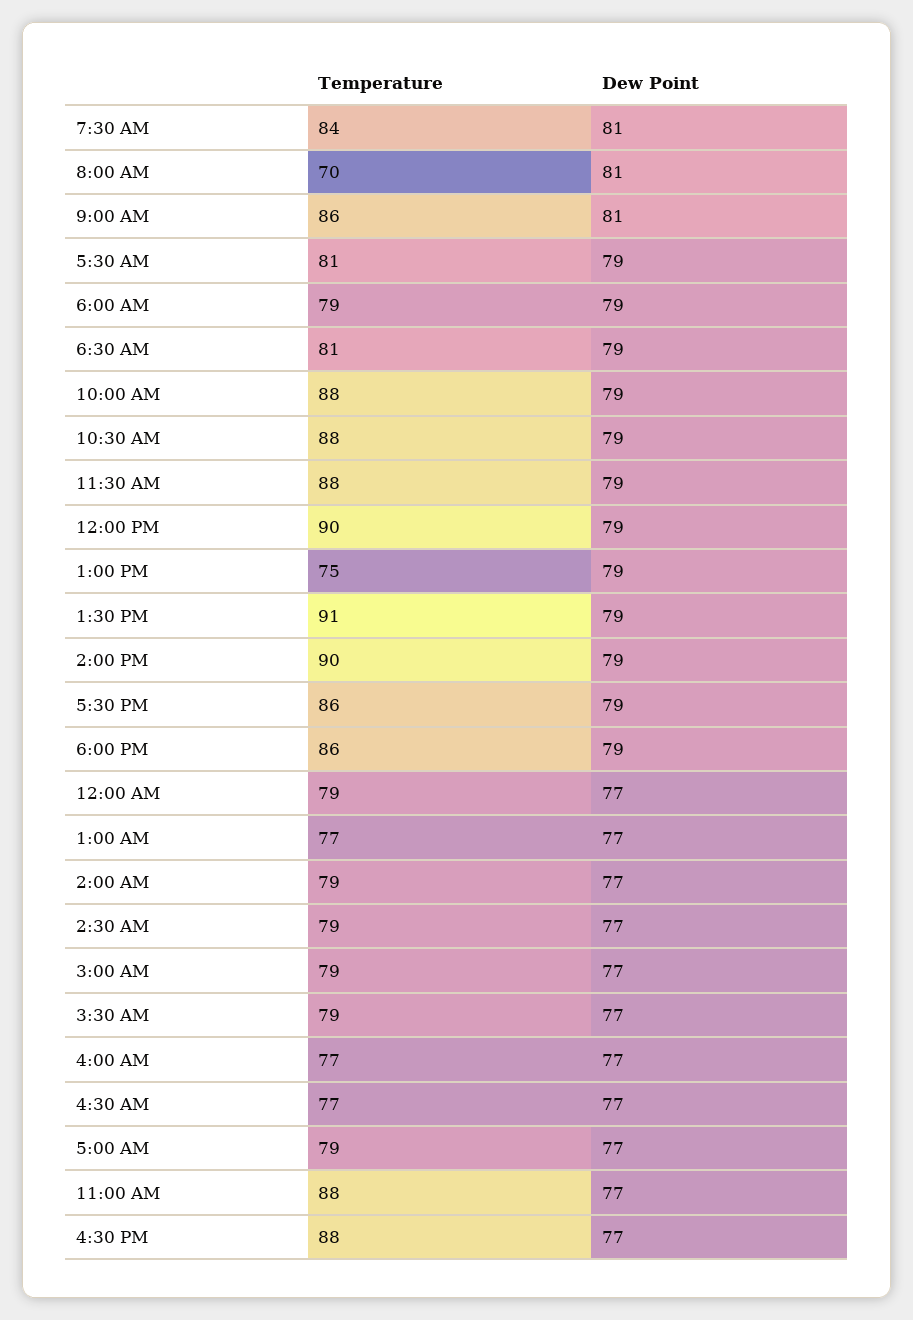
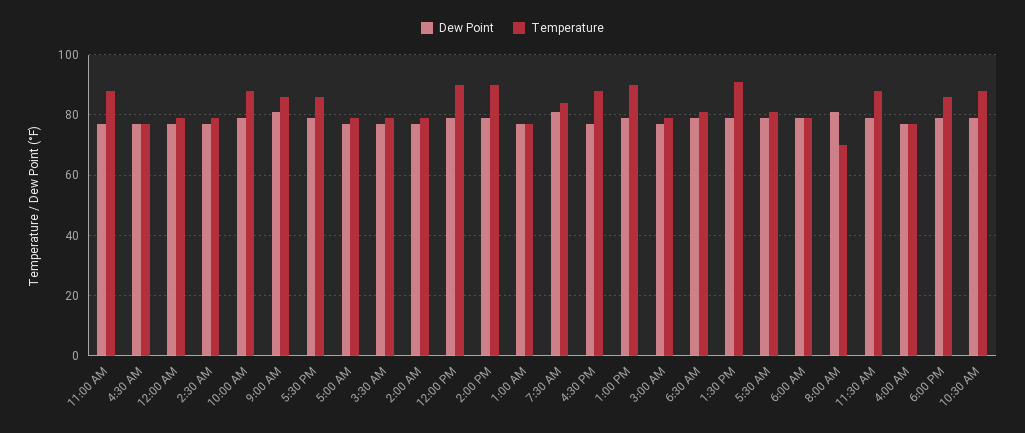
Temperature, 1:00 PM: 75 -> 90

